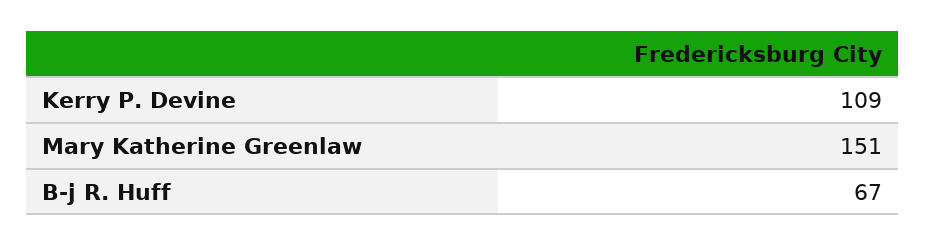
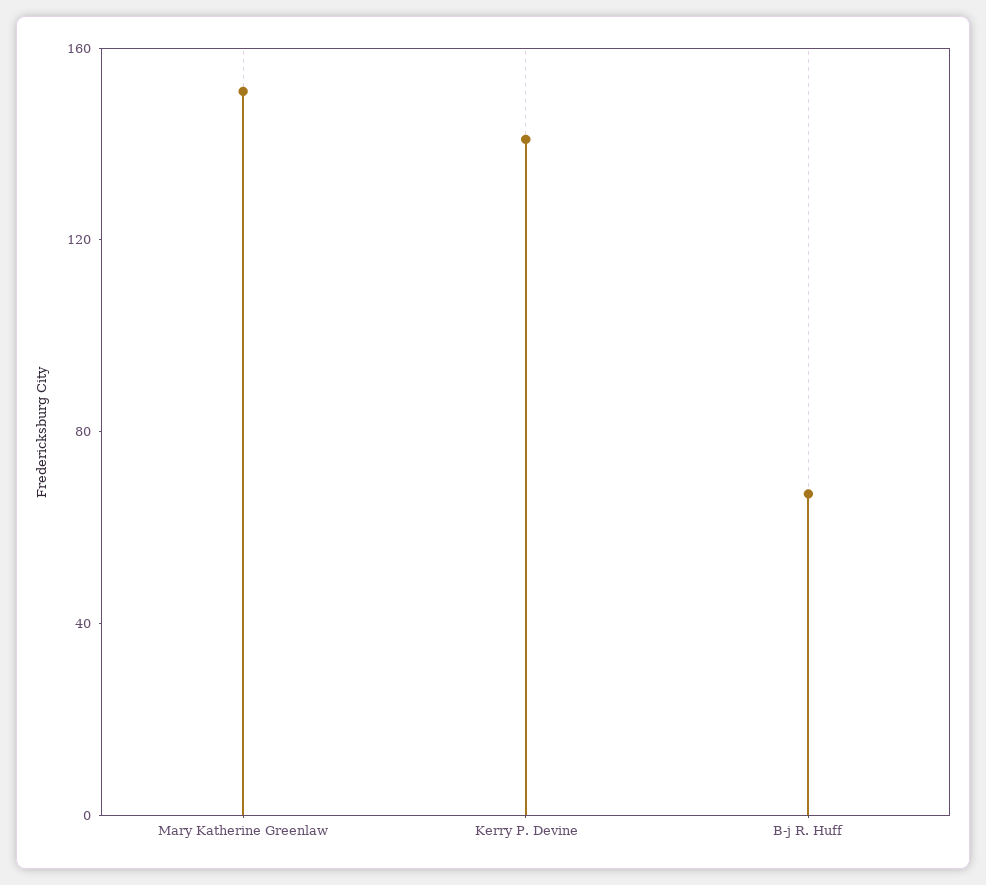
Kerry P. Devine: 109 -> 140

